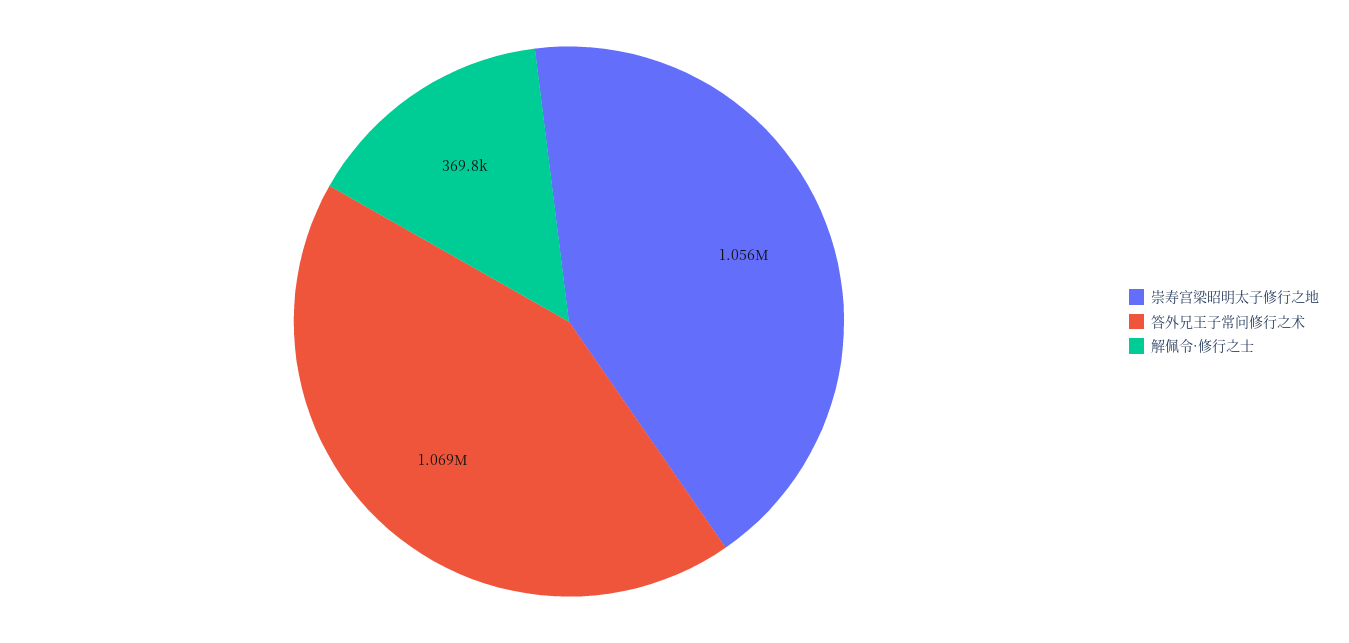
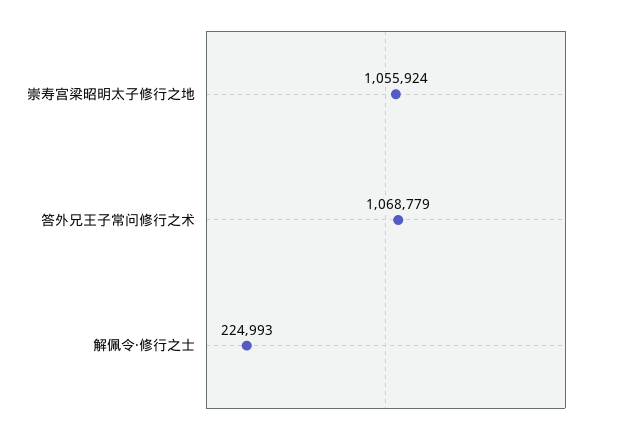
解佩令·修行之士: 369800 -> 224993

